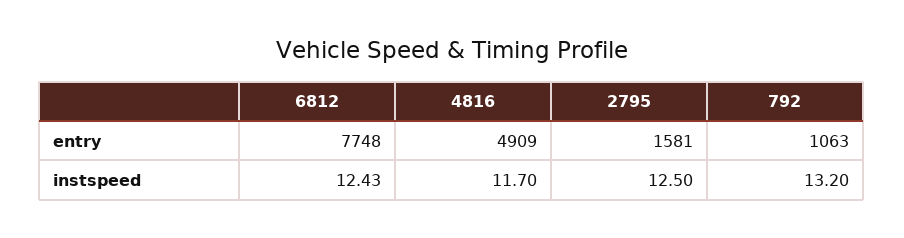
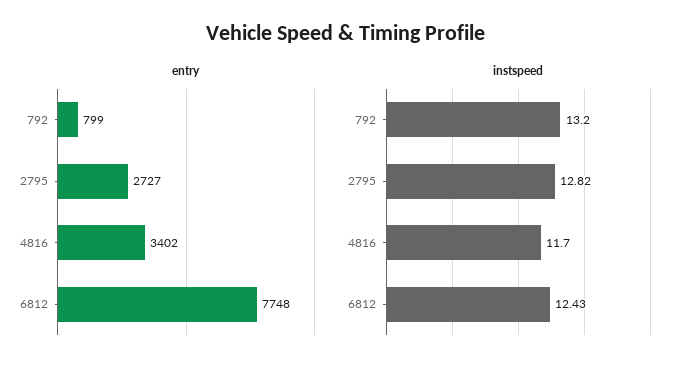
entry, 4816: 4909 -> 3402
entry, 2795: 1581 -> 2727
entry, 792: 1063 -> 799
instspeed, 2795: 12.5 -> 12.82

